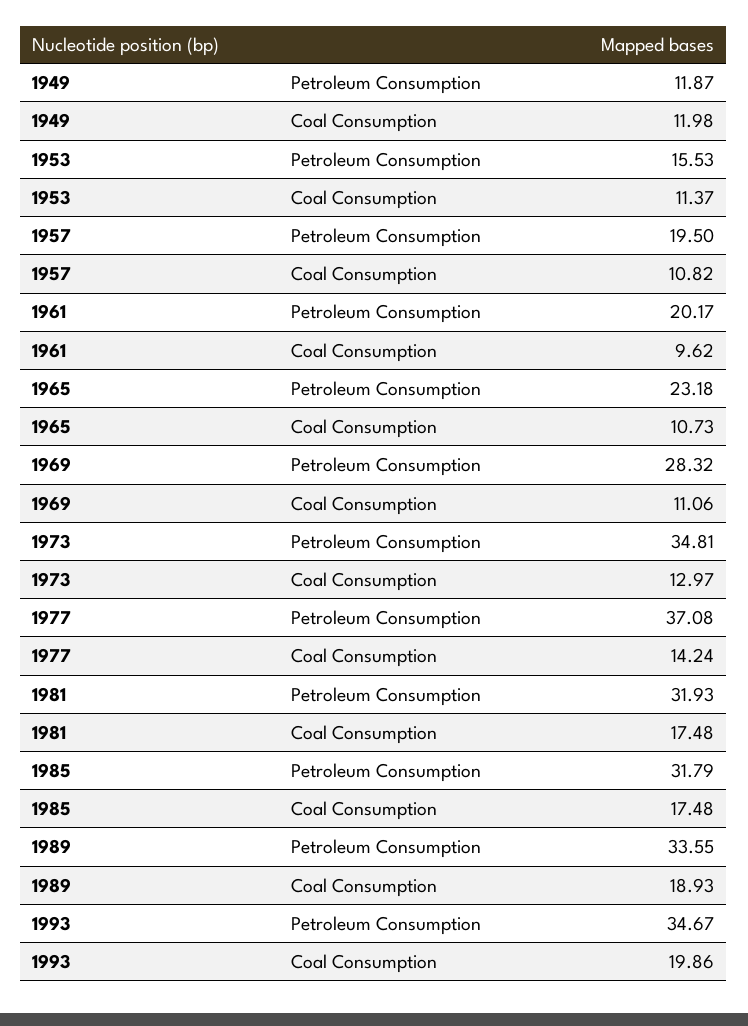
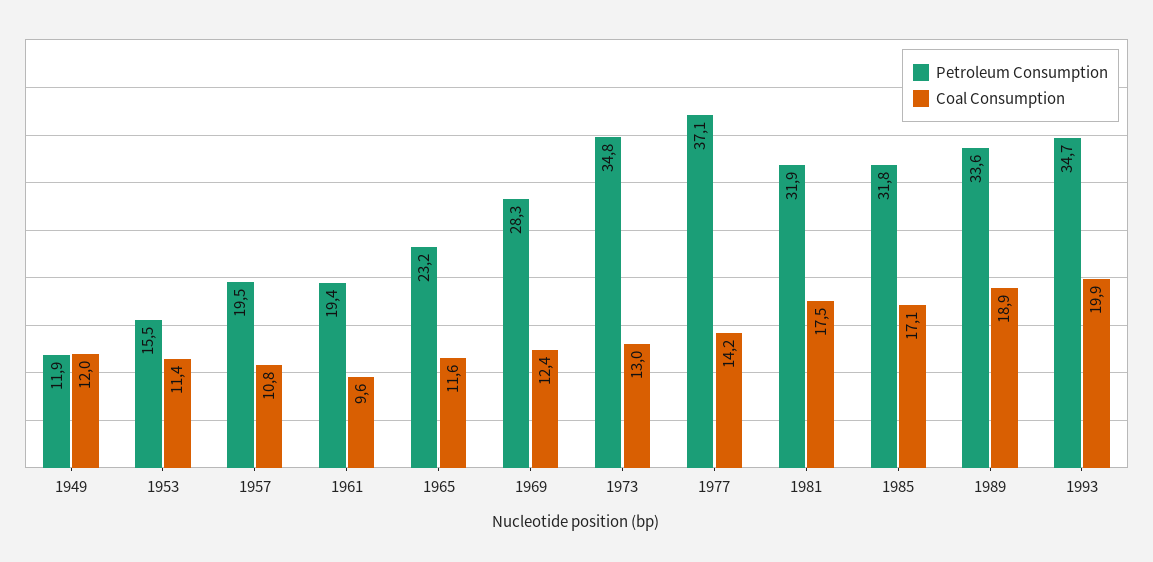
Petroleum Consumption, 1961: 20.17 -> 19.4
Coal Consumption, 1965: 10.73 -> 11.6
Coal Consumption, 1969: 11.06 -> 12.4
Coal Consumption, 1985: 17.48 -> 17.1

